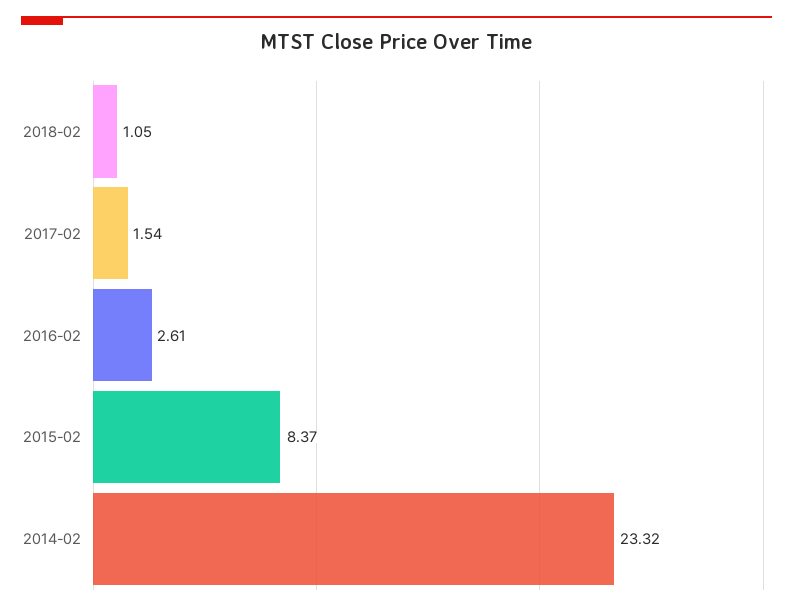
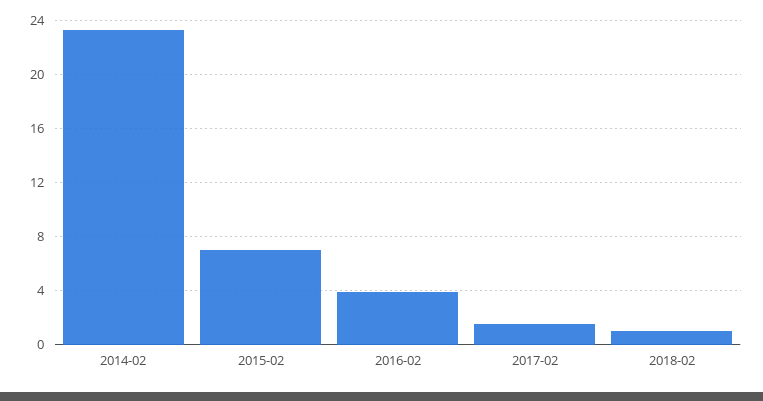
2016-02: 2.61 -> 4
2015-02: 8.37 -> 7

